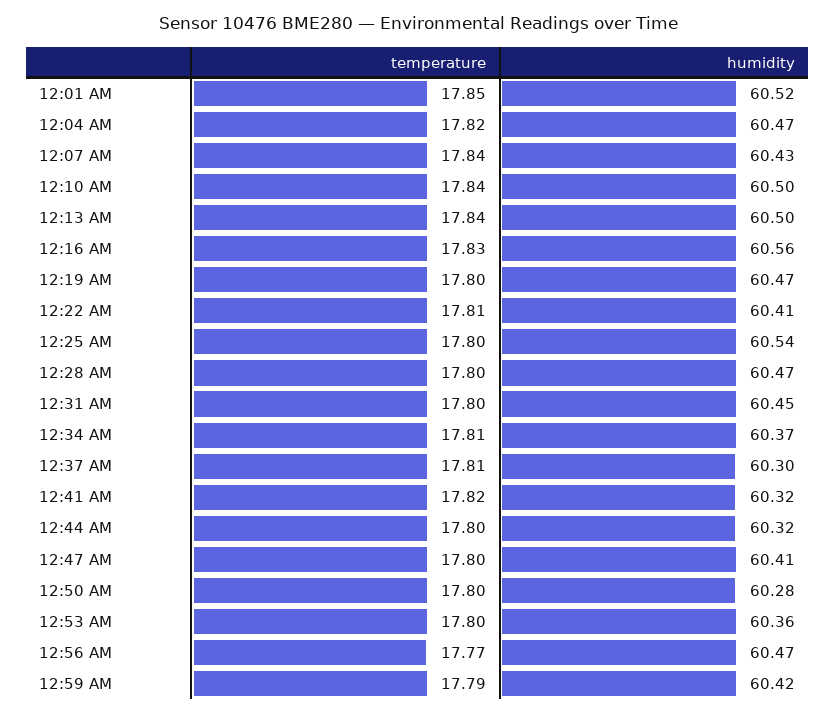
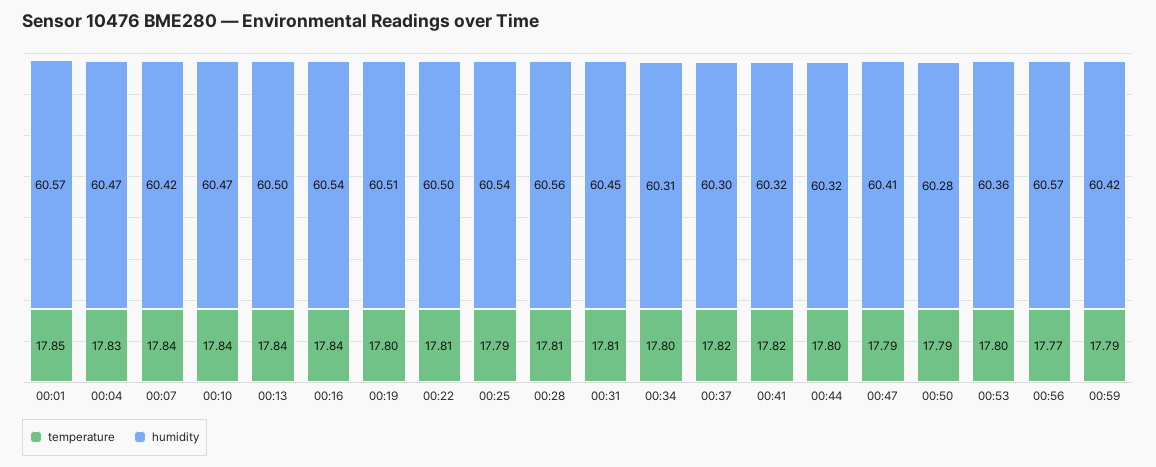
humidity, 12:01 AM: 60.52 -> 60.57
temperature, 12:04 AM: 17.82 -> 17.83
humidity, 12:07 AM: 60.43 -> 60.42
humidity, 12:10 AM: 60.5 -> 60.47
temperature, 12:16 AM: 17.83 -> 17.84
humidity, 12:16 AM: 60.56 -> 60.54
humidity, 12:19 AM: 60.47 -> 60.51
humidity, 12:22 AM: 60.41 -> 60.5
temperature, 12:25 AM: 17.8 -> 17.79
temperature, 12:28 AM: 17.8 -> 17.81
humidity, 12:28 AM: 60.47 -> 60.56
temperature, 12:31 AM: 17.8 -> 17.81
temperature, 12:34 AM: 17.81 -> 17.8
humidity, 12:34 AM: 60.37 -> 60.31
temperature, 12:37 AM: 17.81 -> 17.82
temperature, 12:47 AM: 17.8 -> 17.79
temperature, 12:50 AM: 17.8 -> 17.79
humidity, 12:56 AM: 60.47 -> 60.57

